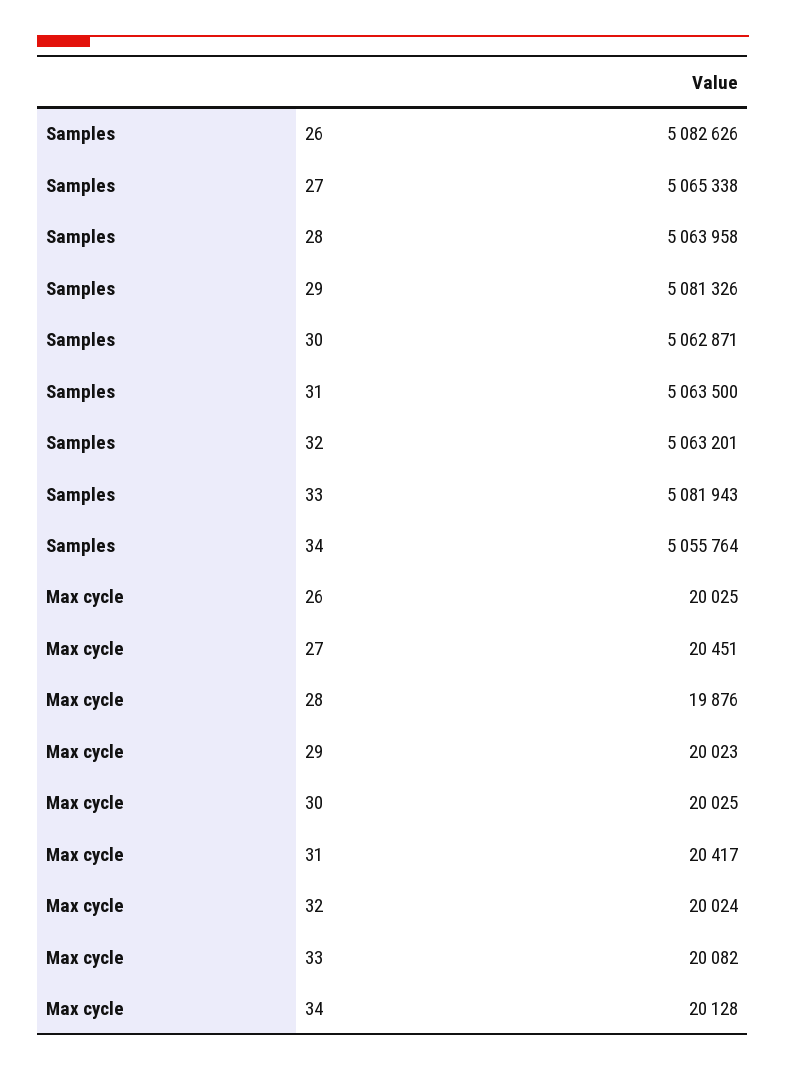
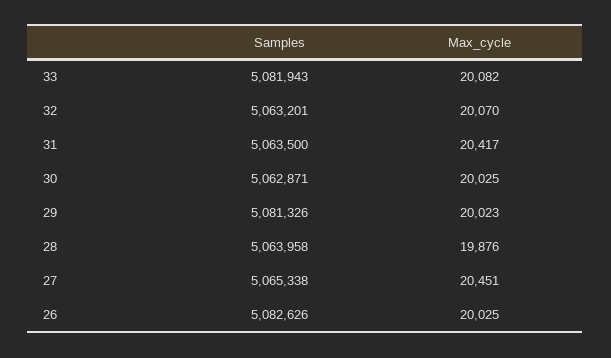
Samples, 34: 5055764 -> none
Max cycle, 32: 20024 -> 20070
Max cycle, 34: 20128 -> none

